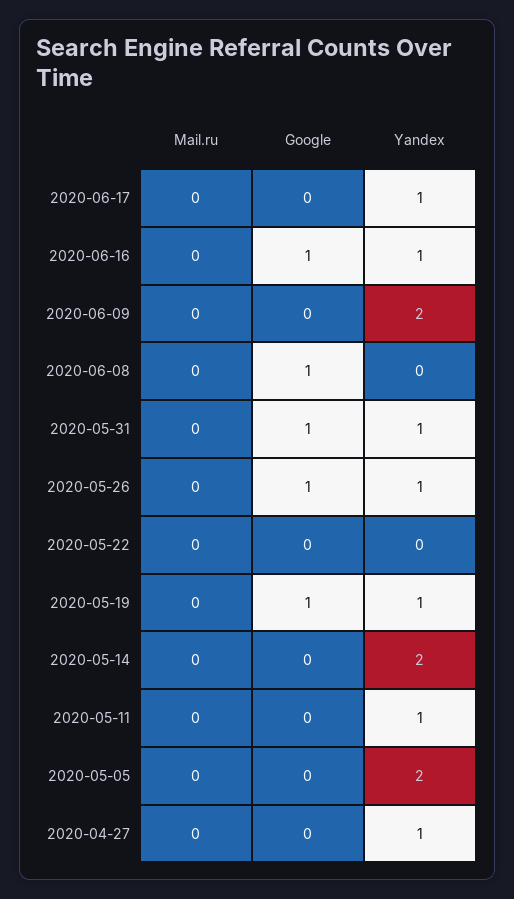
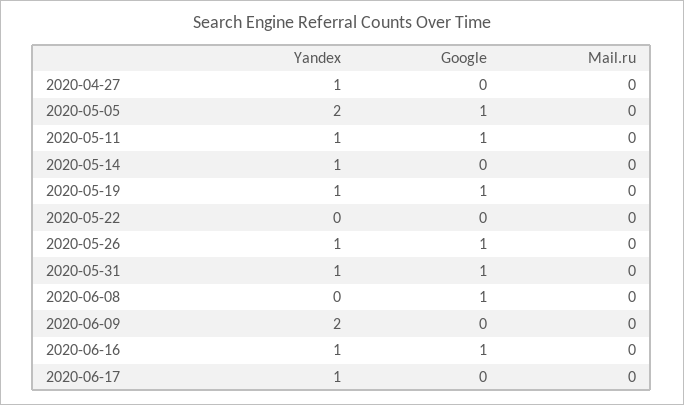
Yandex, 2020-05-14: 2 -> 1
Google, 2020-05-11: 0 -> 1
Google, 2020-05-05: 0 -> 1

